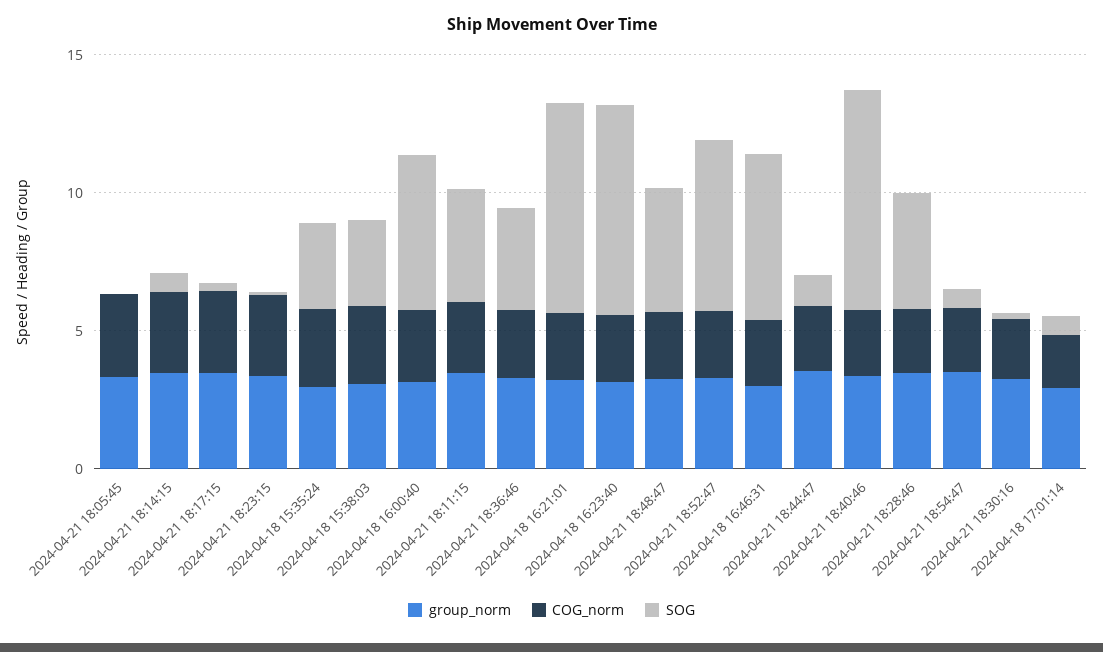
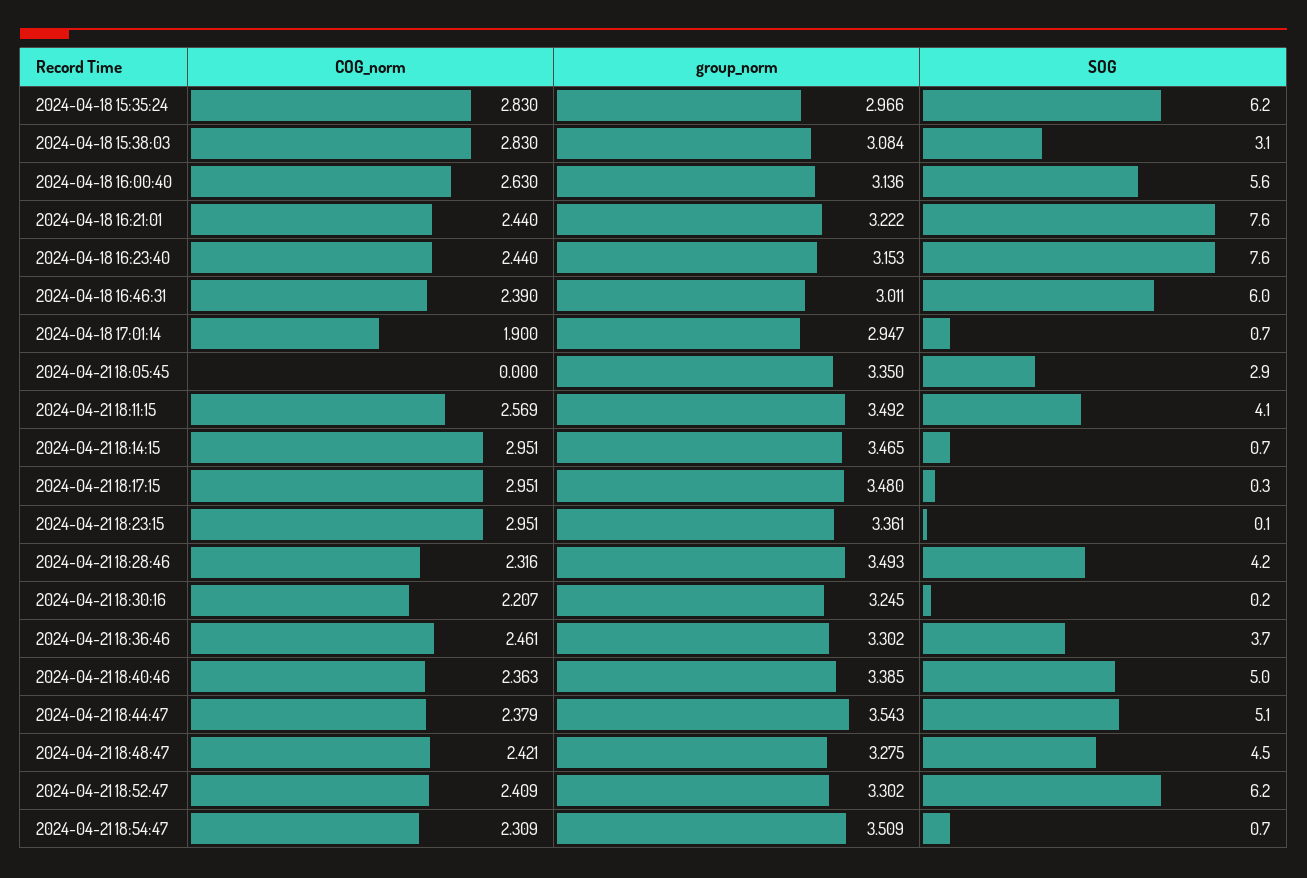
COG_norm, 2024-04-21 18:05:45: 3 -> 0
SOG, 2024-04-21 18:05:45: 0 -> 2.9
SOG, 2024-04-18 15:35:24: 3 -> 6.2
SOG, 2024-04-21 18:44:47: 1 -> 5.1
SOG, 2024-04-21 18:40:46: 8 -> 5

